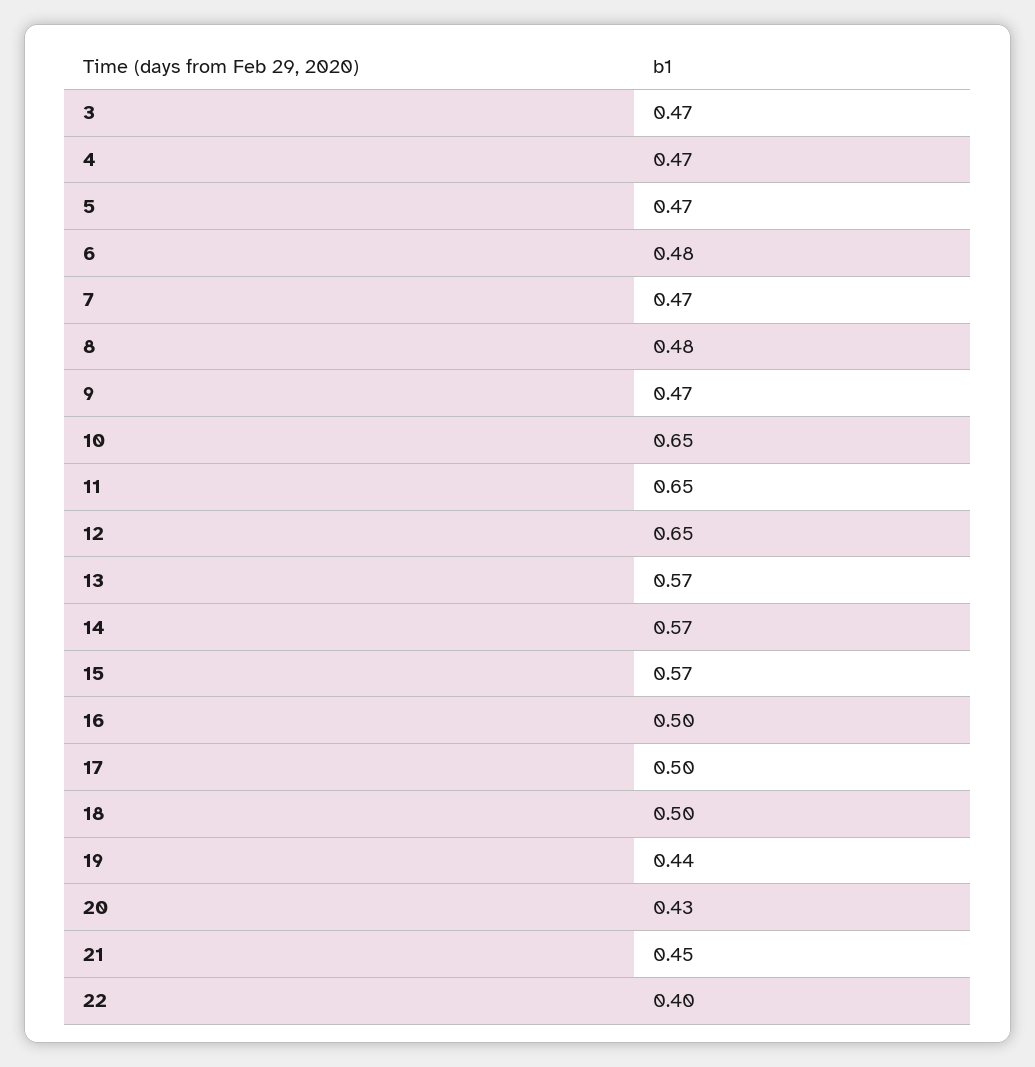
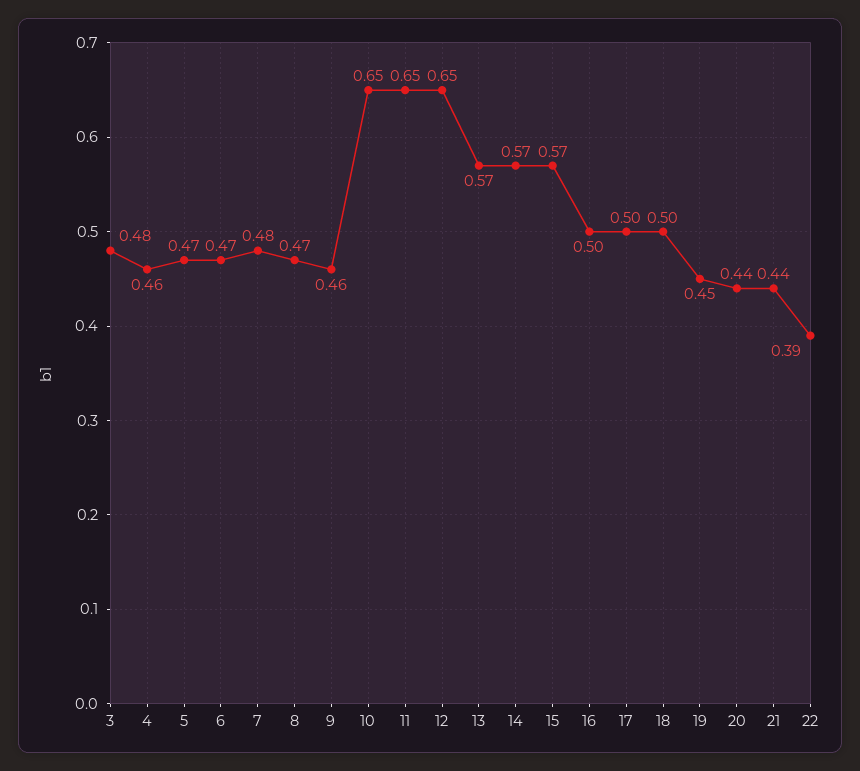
3: 0.47 -> 0.48
4: 0.47 -> 0.46
6: 0.48 -> 0.47
7: 0.47 -> 0.48
8: 0.48 -> 0.47
9: 0.47 -> 0.46
19: 0.44 -> 0.45
20: 0.43 -> 0.44
21: 0.45 -> 0.44
22: 0.4 -> 0.39

